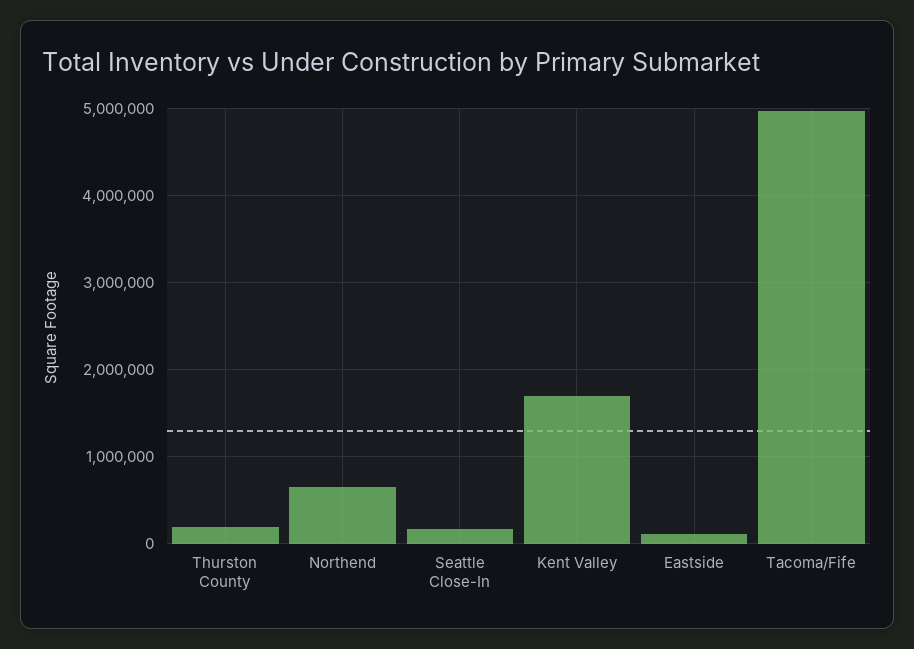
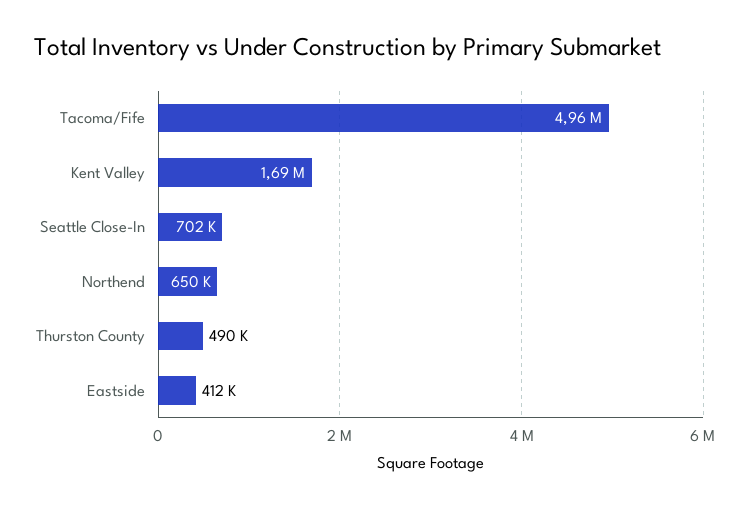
Thurston County: 200000 -> 490000
Seattle Close-In: 200000 -> 702000
Eastside: 100000 -> 412000

